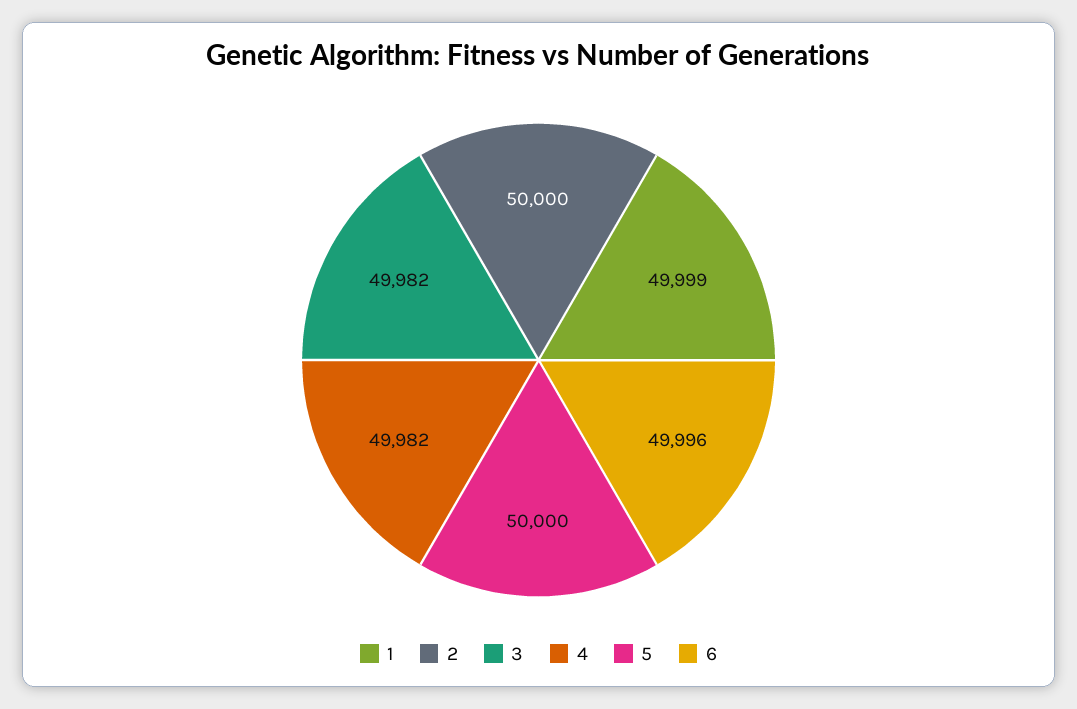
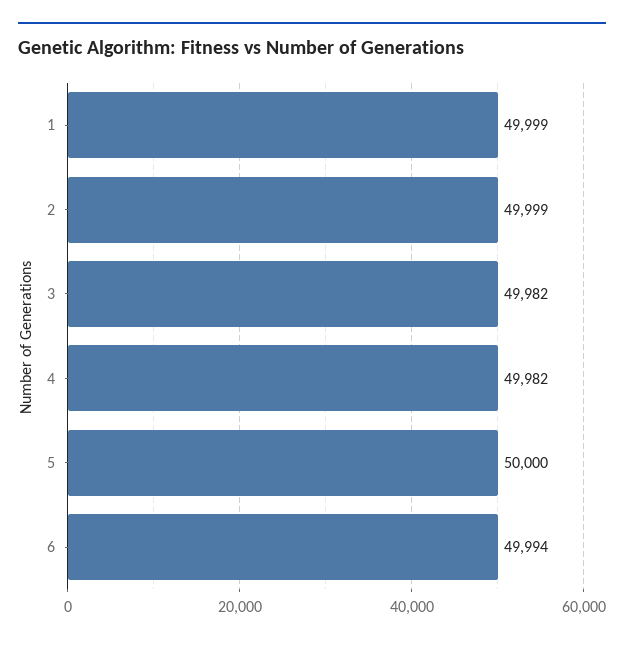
2: 50000 -> 49999
6: 49996 -> 49994

